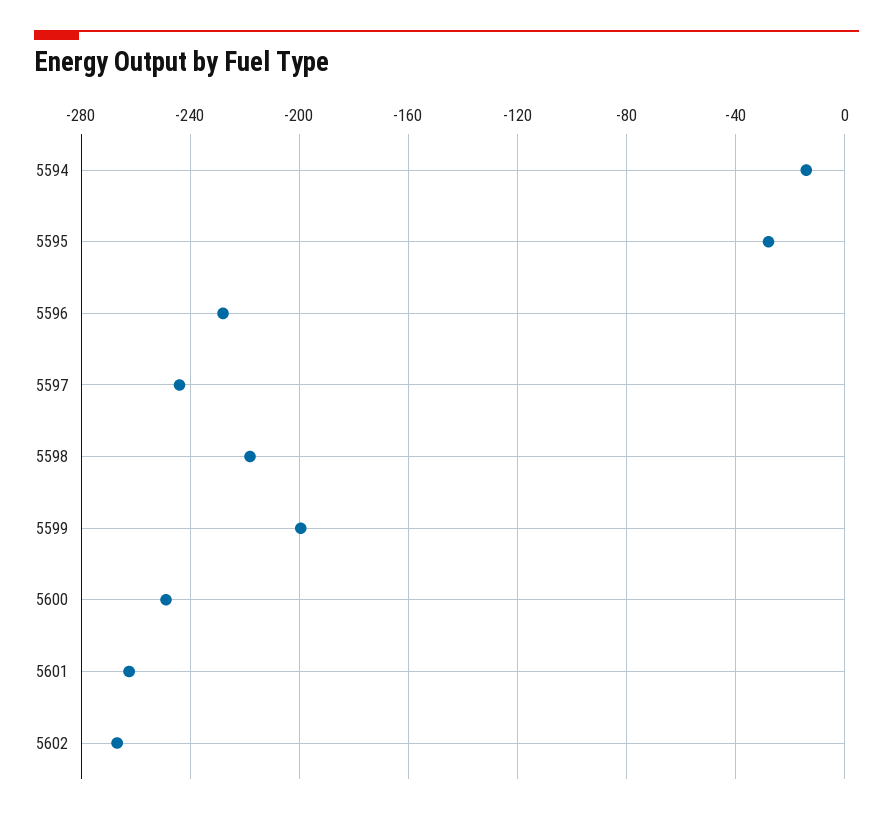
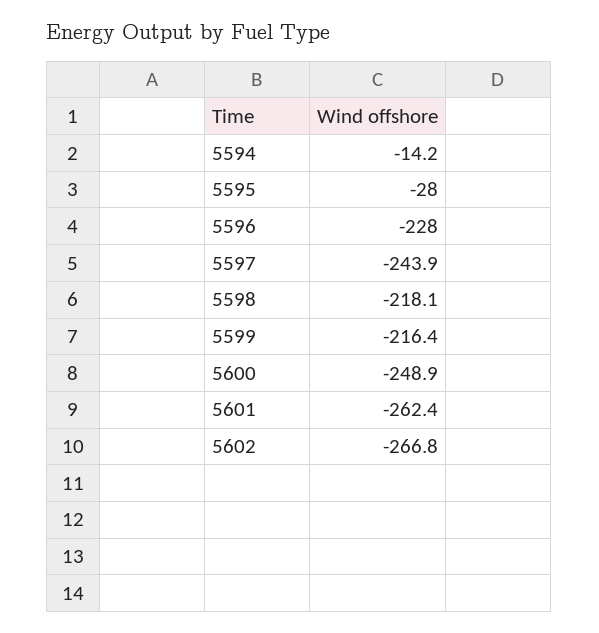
5599: -200 -> -216.4

